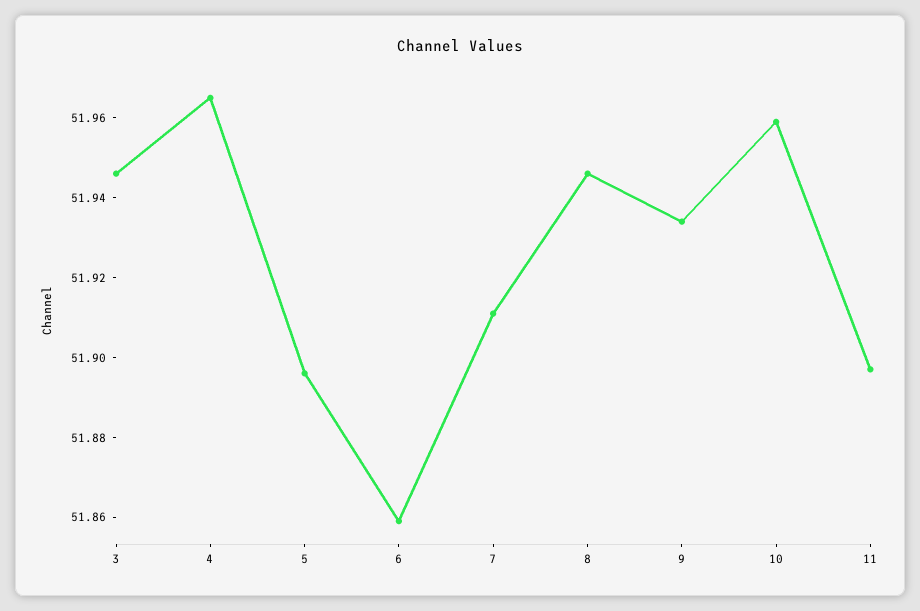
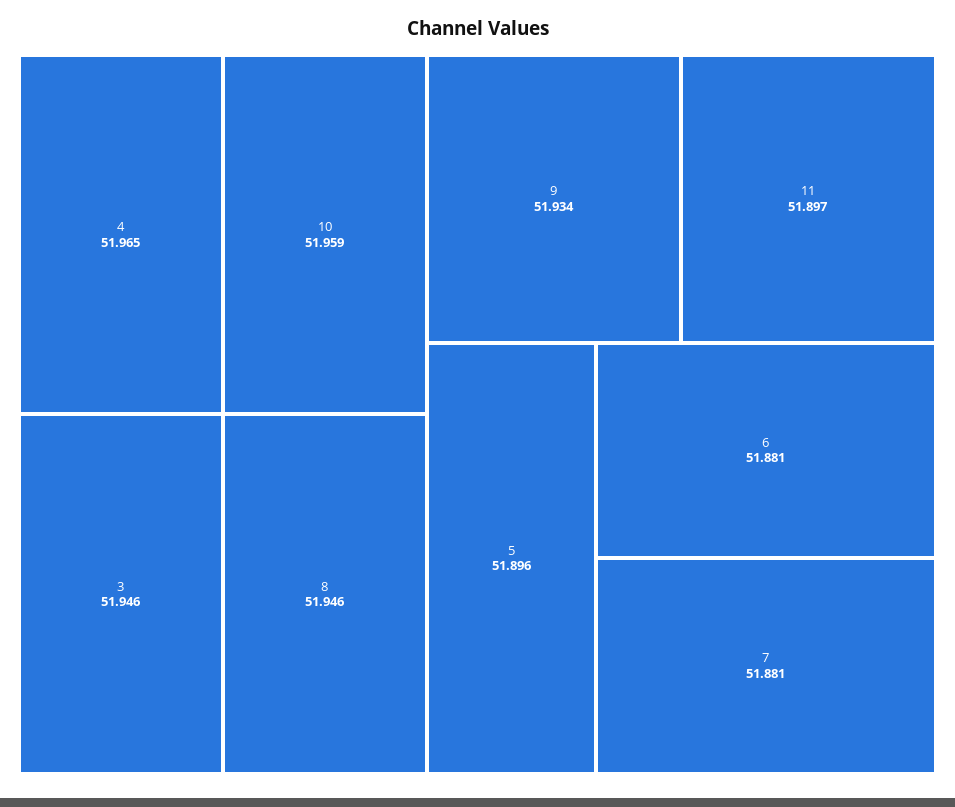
6: 51.86 -> 51.881
7: 51.91 -> 51.881

